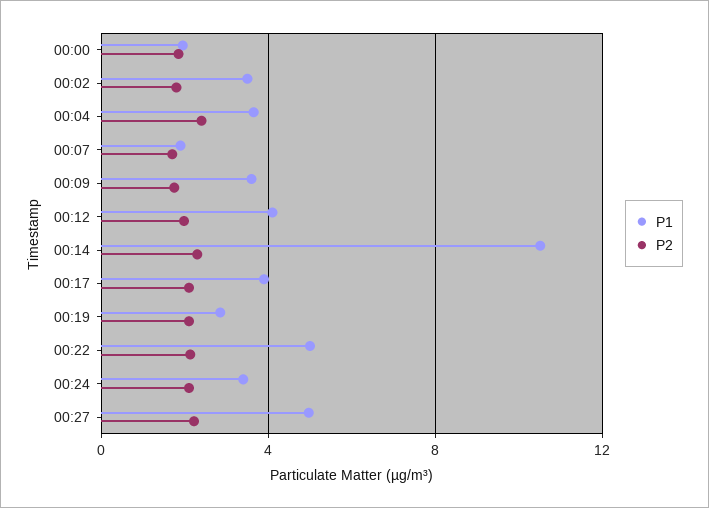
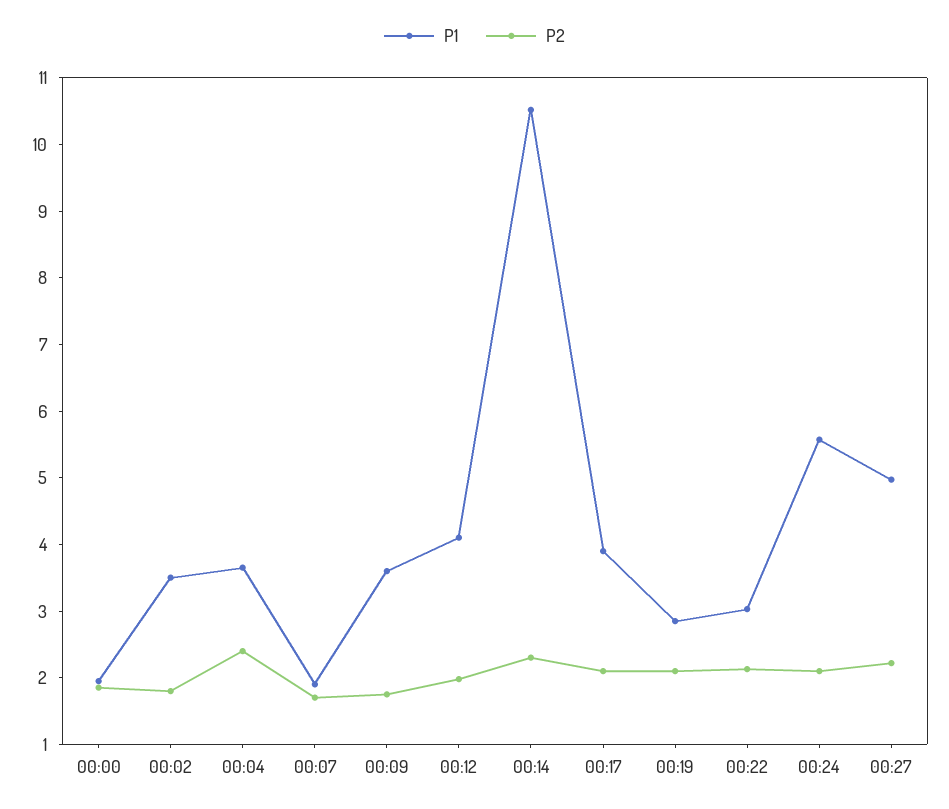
P1, 00:22: 5 -> 3
P1, 00:24: 3.5 -> 5.6

